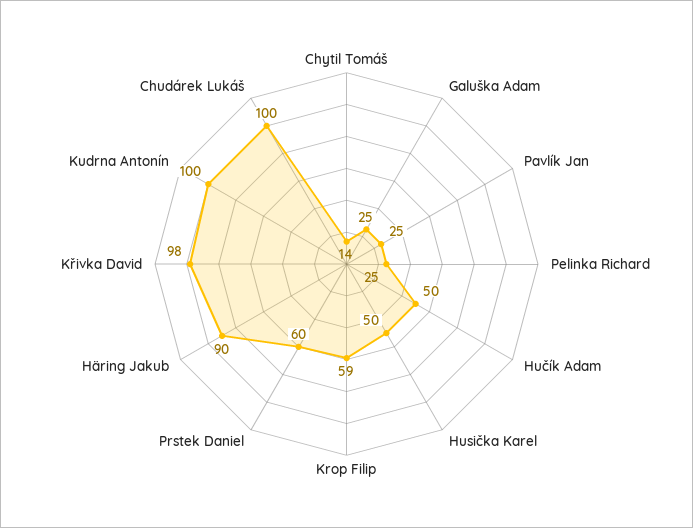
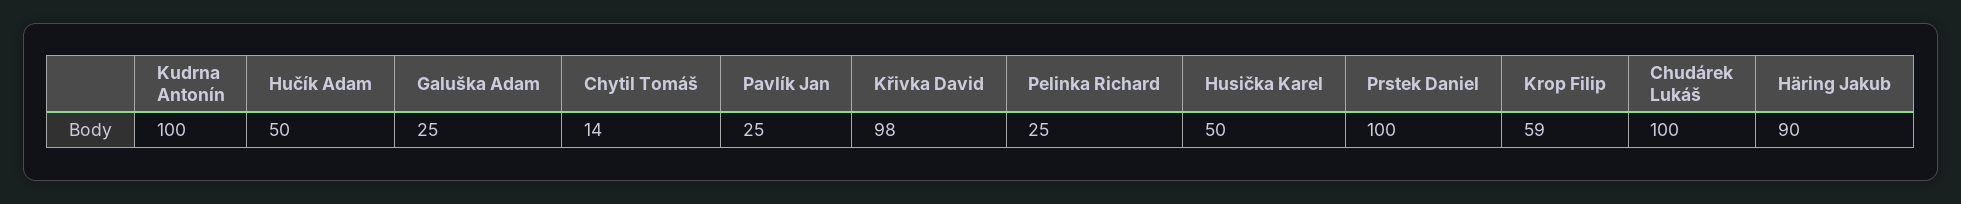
Prstek Daniel: 60 -> 100

